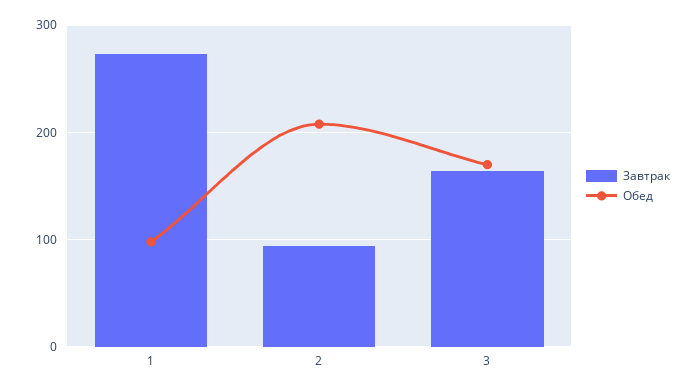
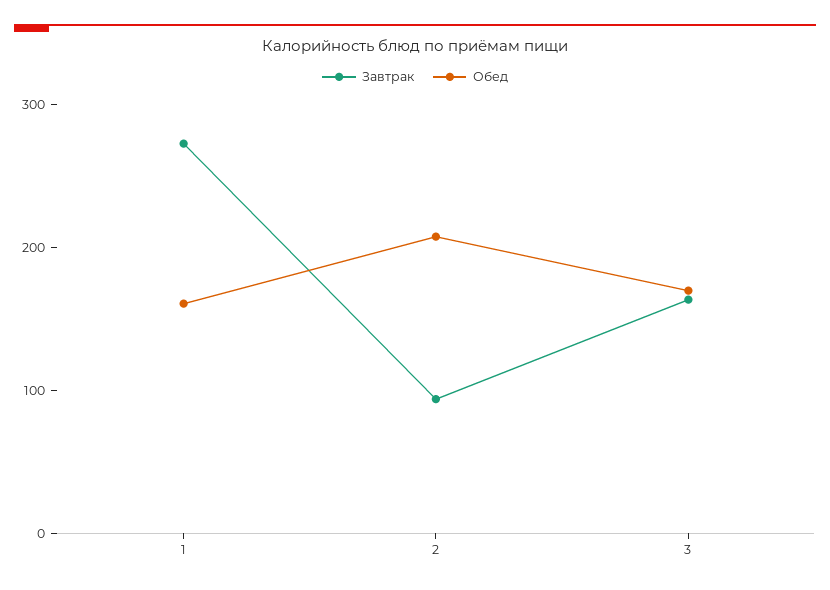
Обед, 1: 100 -> 160

